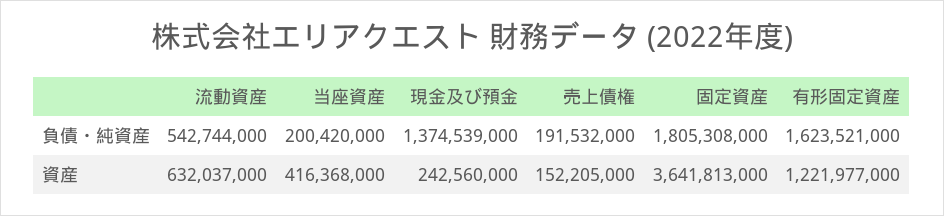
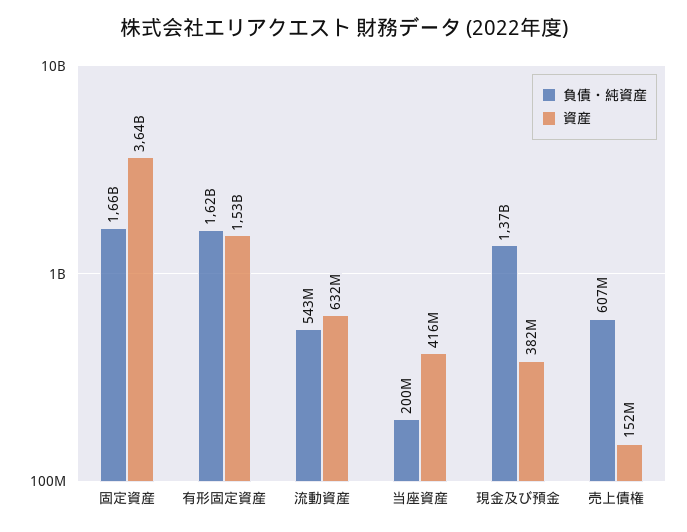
負債・純資産, 売上債権: 191532000 -> 607000000
負債・純資産, 固定資産: 1805308000 -> 1660000000
資産, 現金及び預金: 242560000 -> 382000000
資産, 有形固定資産: 1221977000 -> 1530000000

